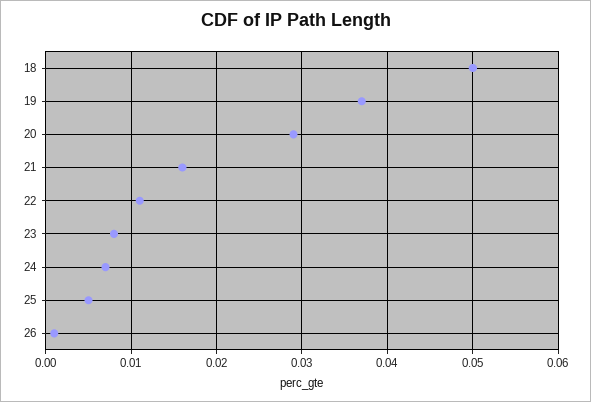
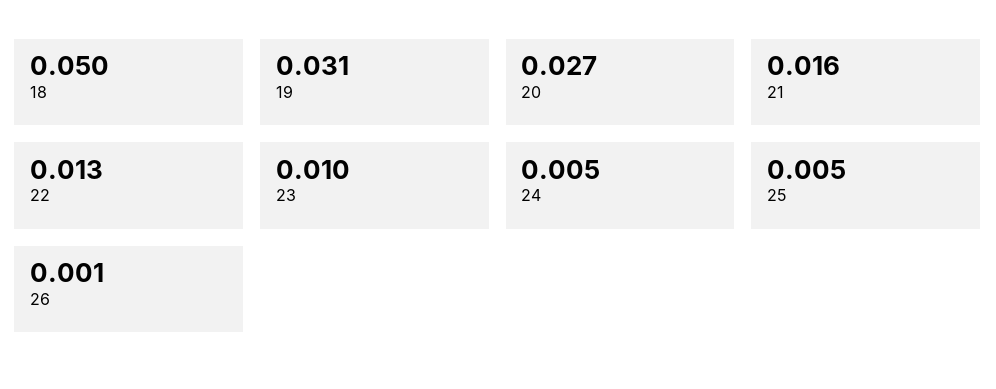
19: 0.037 -> 0.031
20: 0.029 -> 0.027
22: 0.011 -> 0.013
23: 0.008 -> 0.01
24: 0.007 -> 0.005

